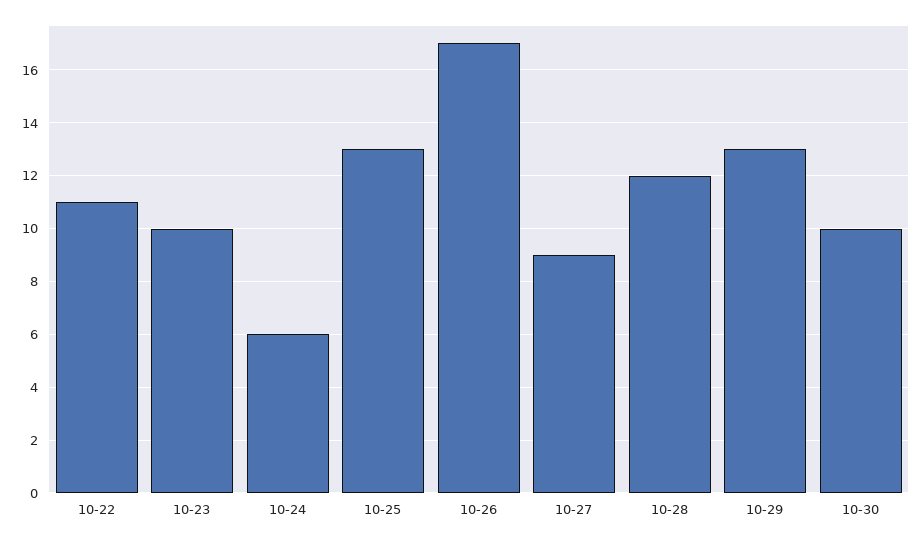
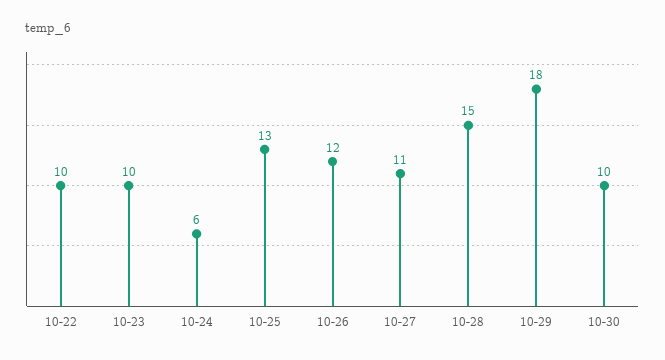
10-22: 11 -> 10
10-26: 17 -> 12
10-27: 9 -> 11
10-28: 12 -> 15
10-29: 13 -> 18

